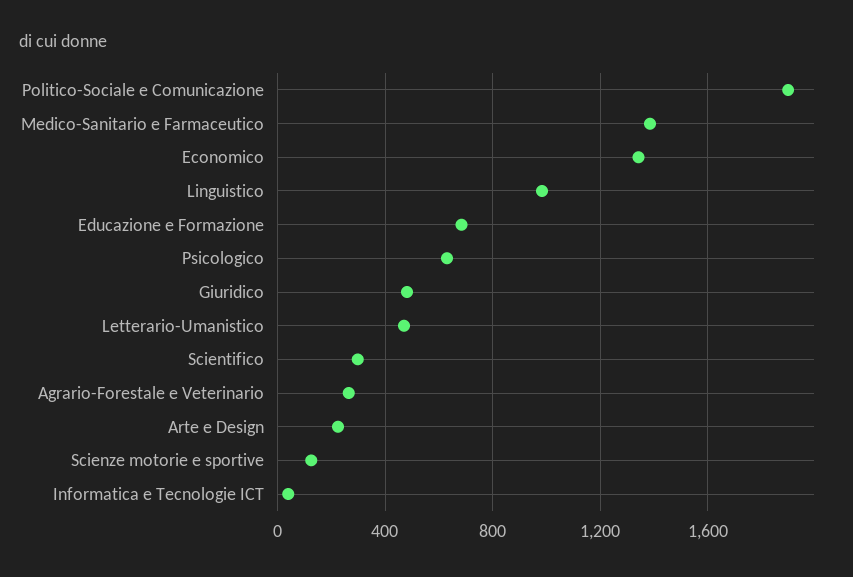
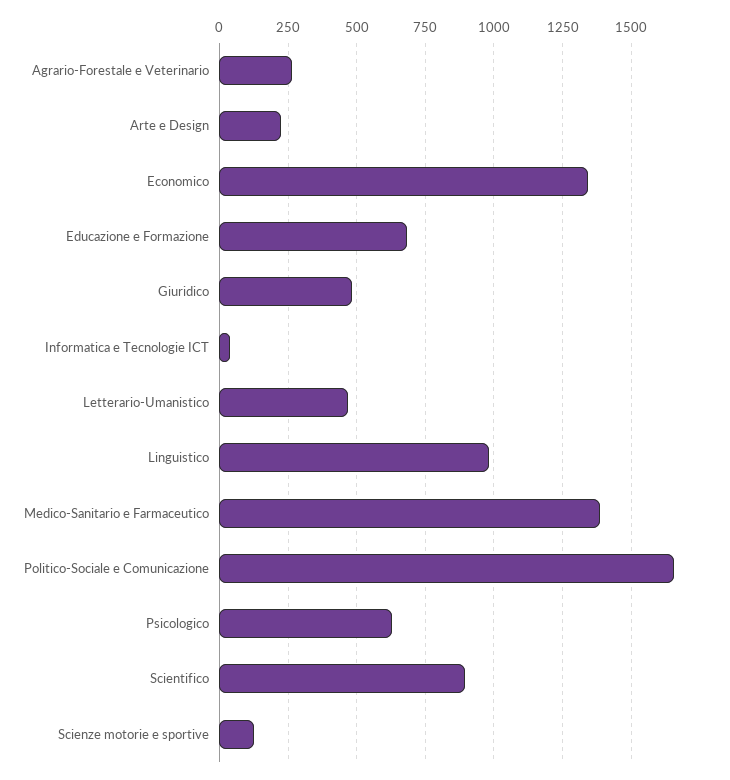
Politico-Sociale e Comunicazione: 1900 -> 1650
Scientifico: 300 -> 900

